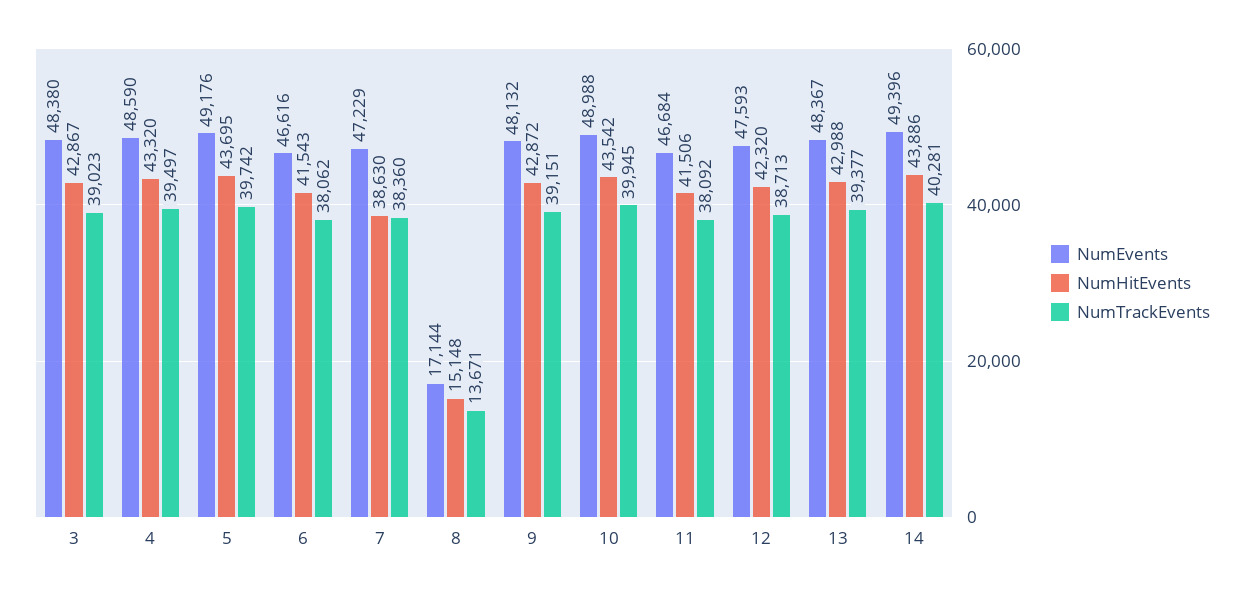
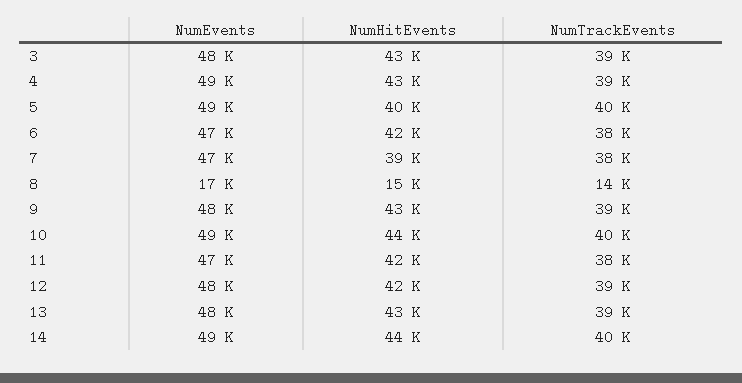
NumHitEvents, 5: 43695 -> 40000

